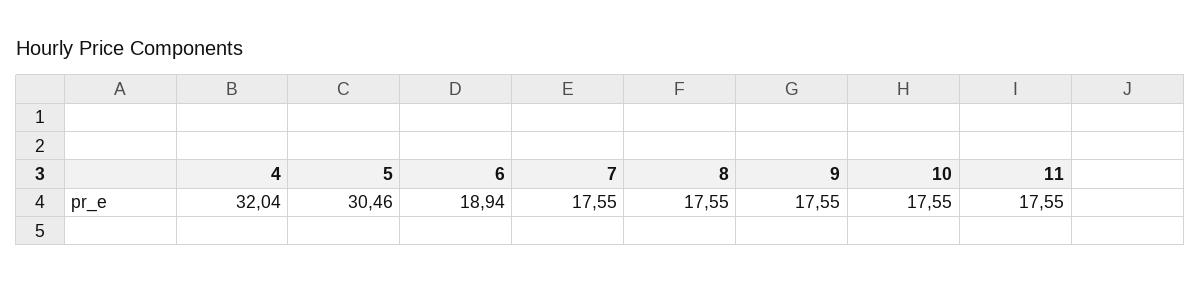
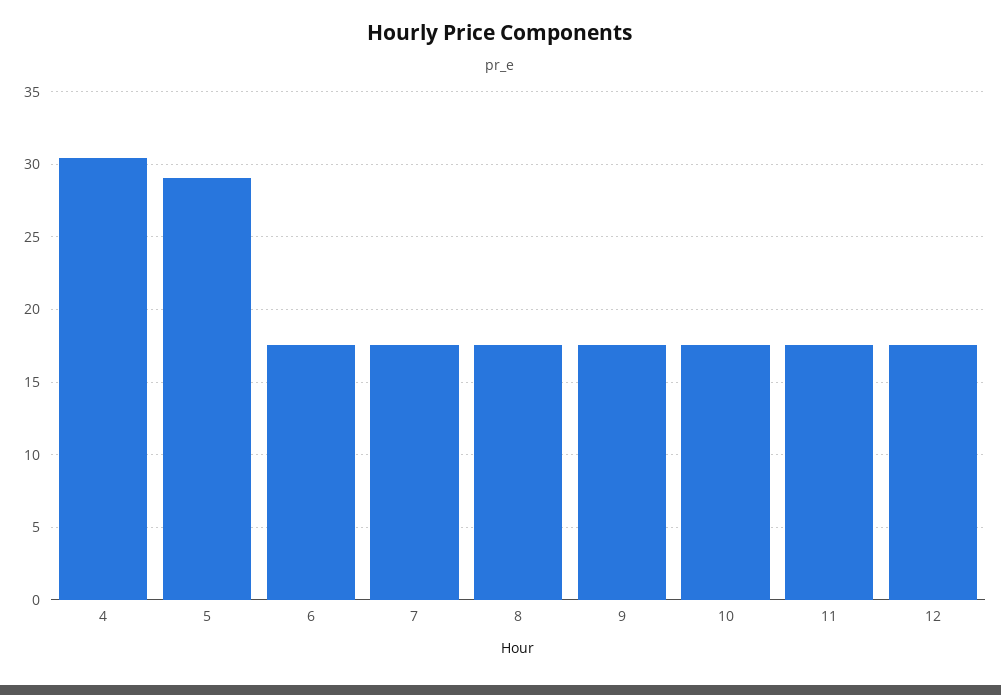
4: 32.04 -> 30.5
5: 30.46 -> 29
6: 18.94 -> 17.5
12: none -> 17.5

